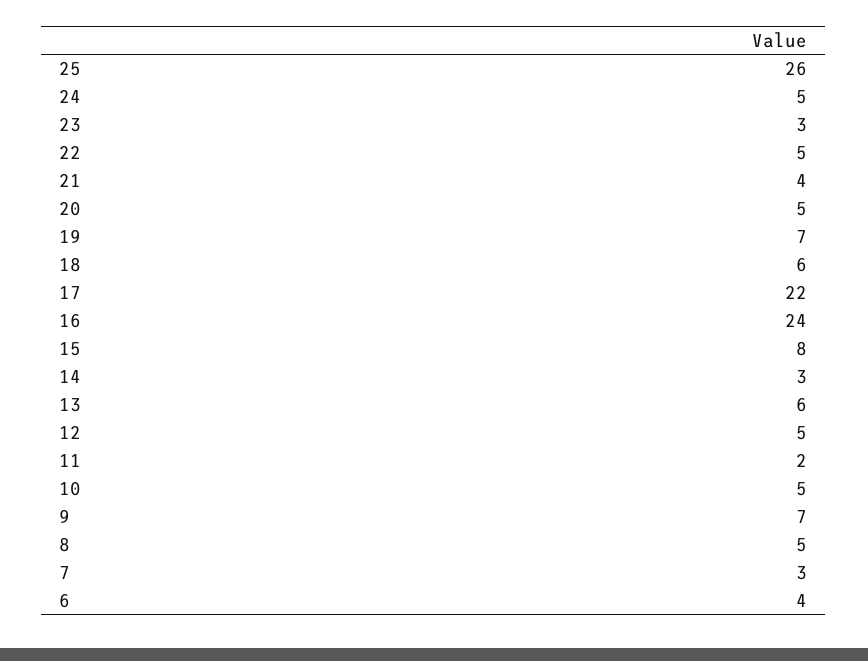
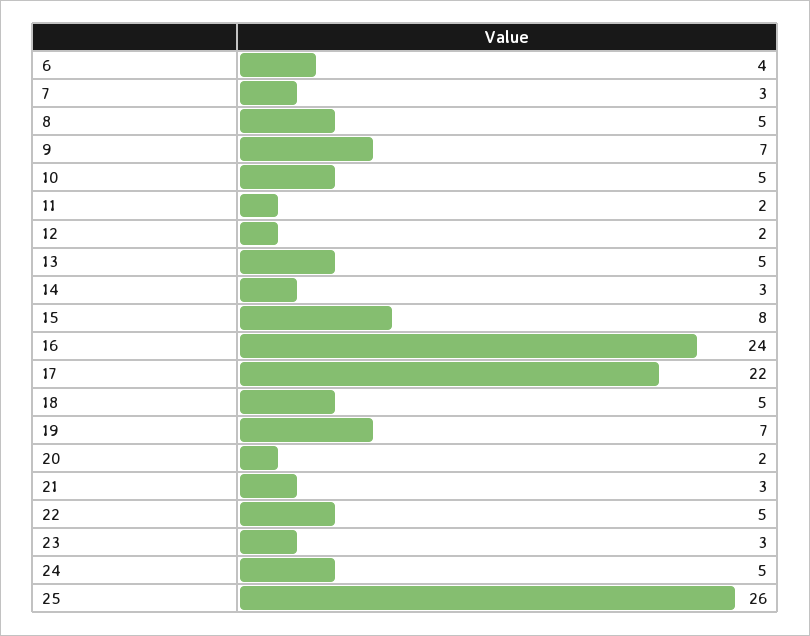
21: 4 -> 3
20: 5 -> 2
18: 6 -> 5
13: 6 -> 5
12: 5 -> 2

